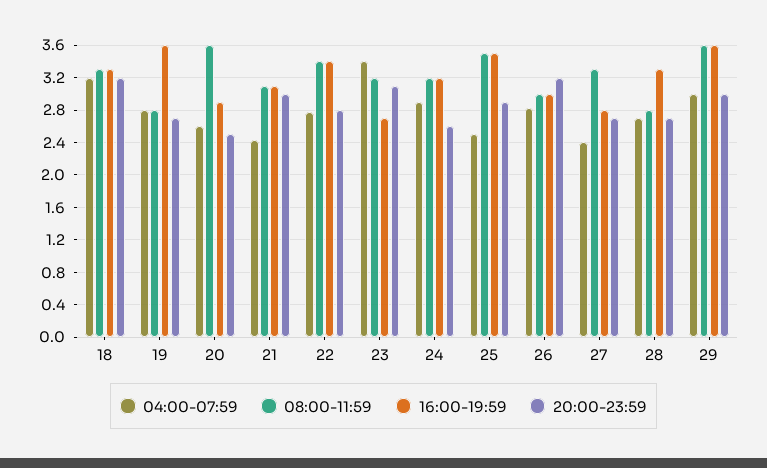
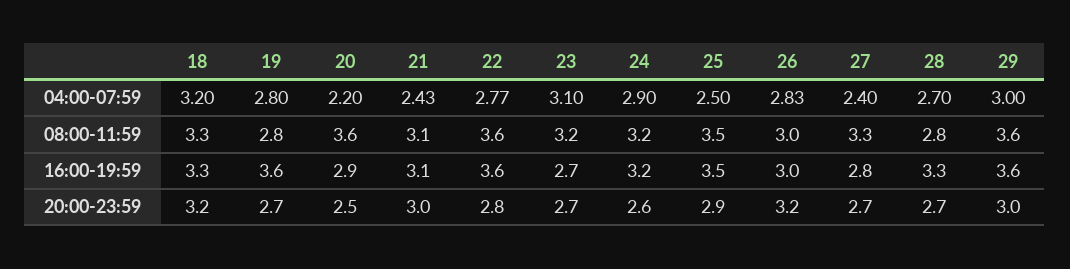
04:00-07:59, 20: 2.6 -> 2.2
08:00-11:59, 22: 3.4 -> 3.6
16:00-19:59, 22: 3.4 -> 3.6
04:00-07:59, 23: 3.4 -> 3.1
20:00-23:59, 23: 3.1 -> 2.7

